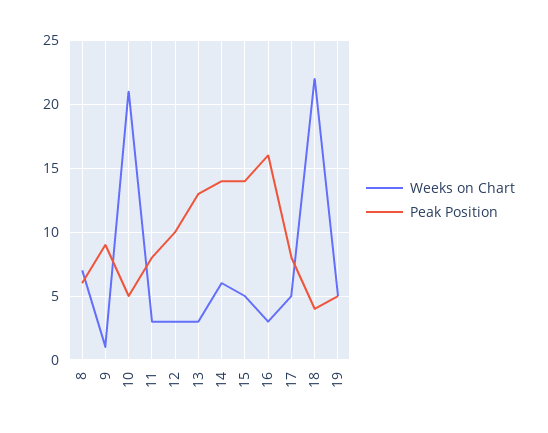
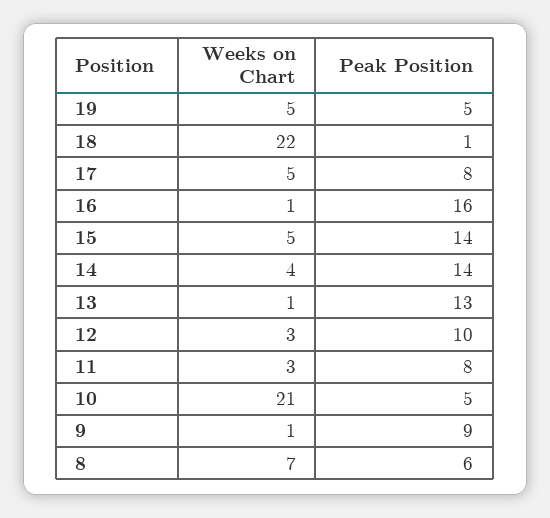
Weeks on Chart, 13: 3 -> 1
Weeks on Chart, 14: 6 -> 4
Weeks on Chart, 16: 3 -> 1
Peak Position, 18: 4 -> 1

